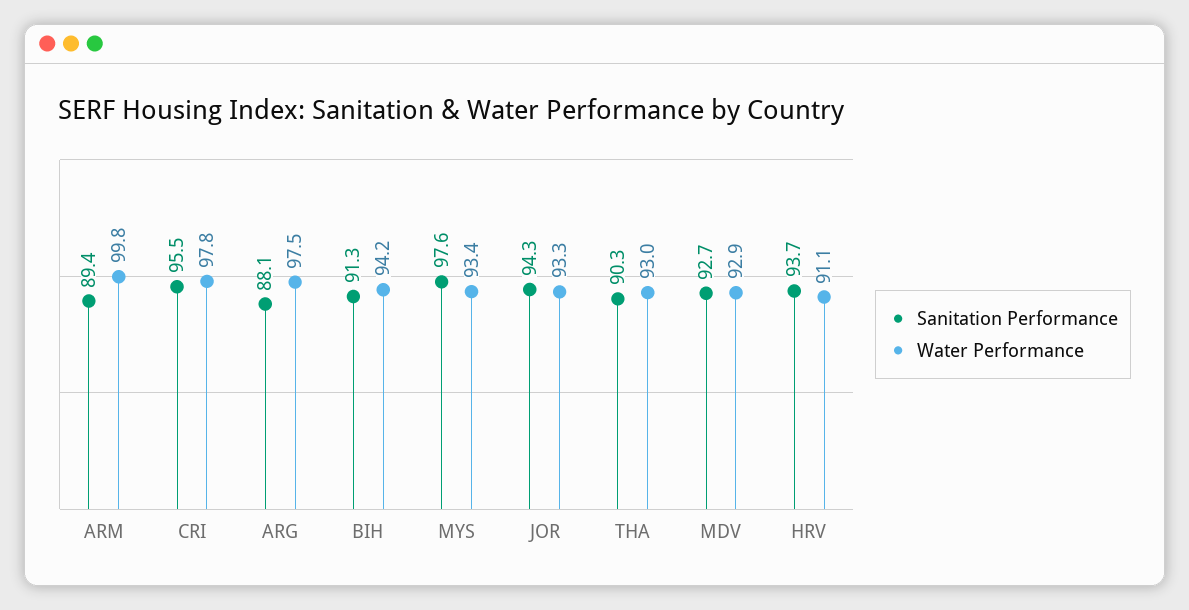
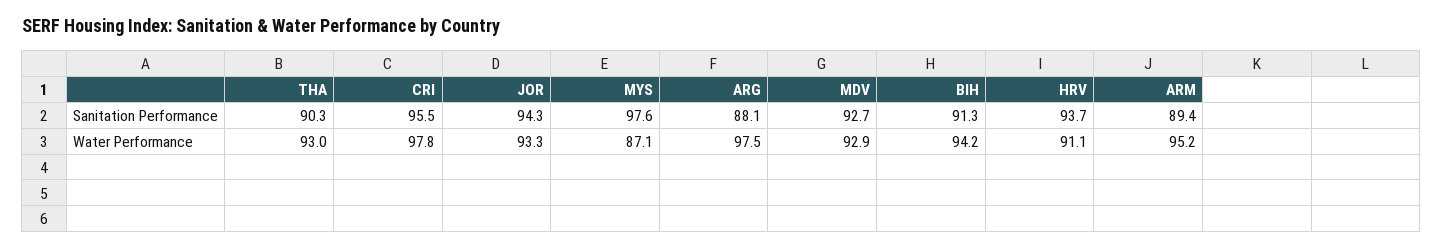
Water Performance, ARM: 99.8 -> 95.2
Water Performance, MYS: 93.4 -> 87.1

